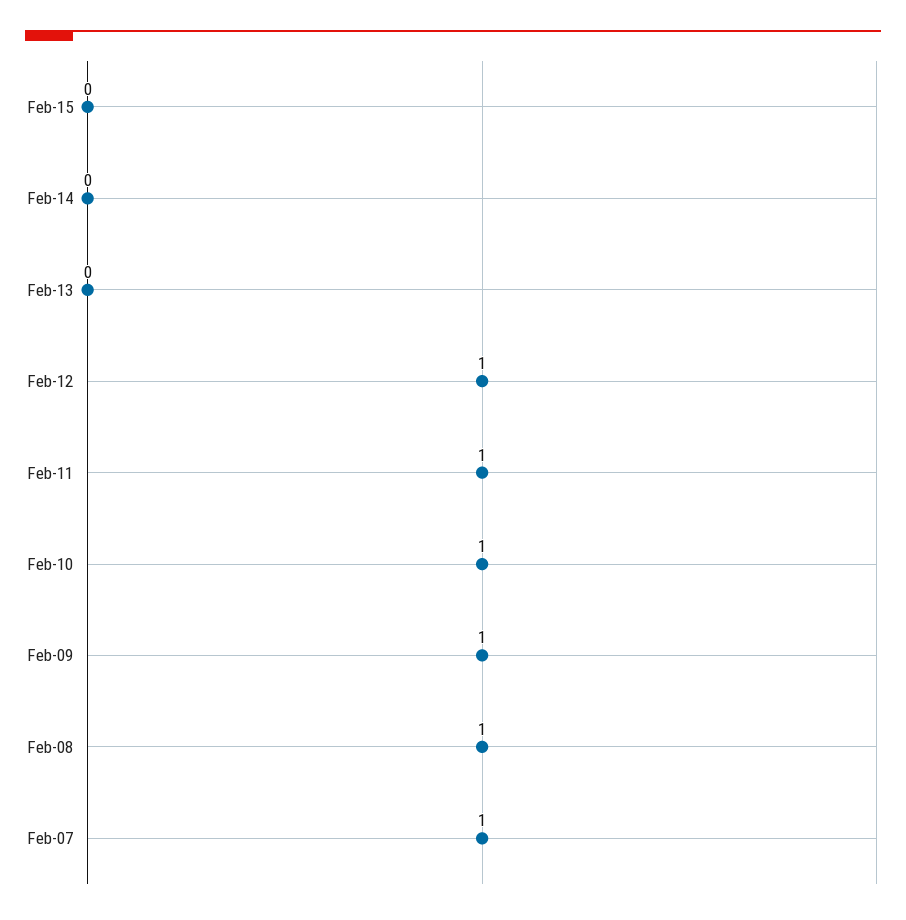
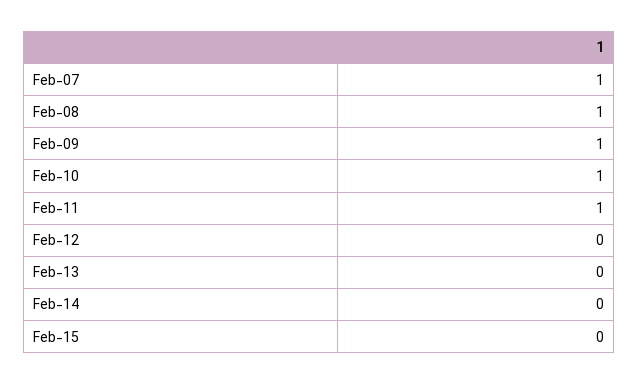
Feb-12: 1 -> 0

